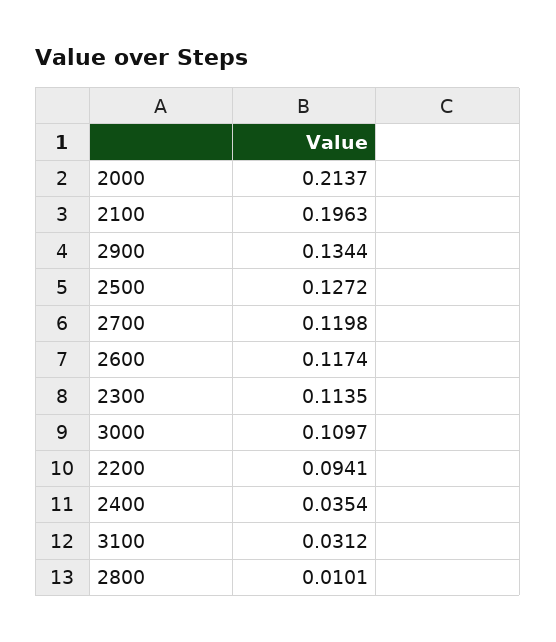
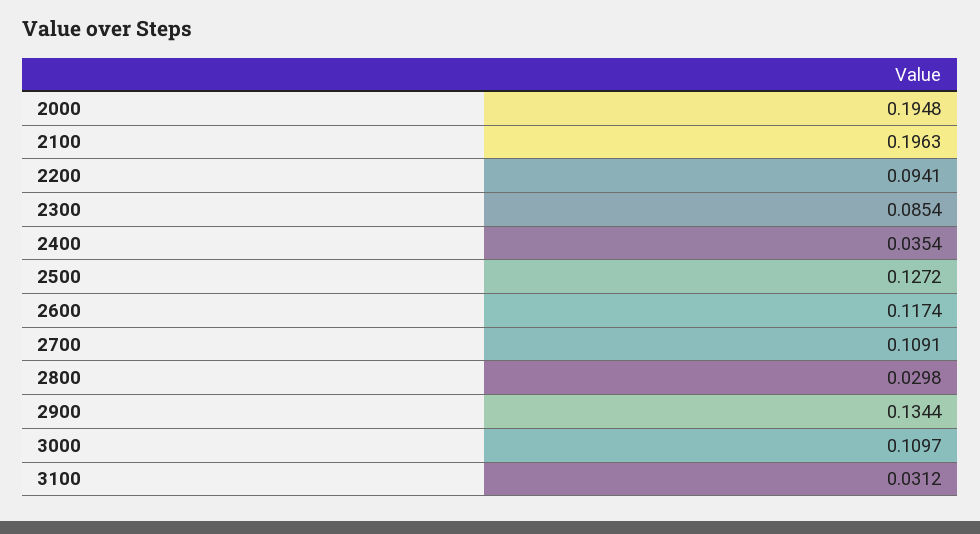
2000: 0.2137 -> 0.1948
2700: 0.1198 -> 0.1091
2300: 0.1135 -> 0.0854
2800: 0.0101 -> 0.0298

